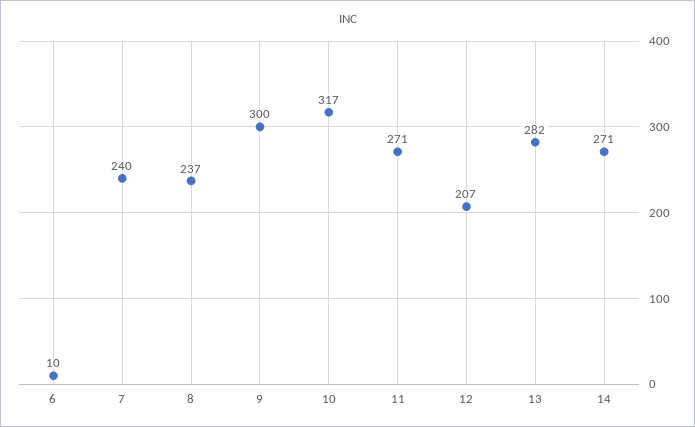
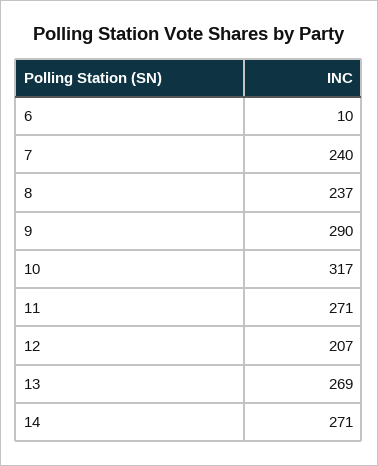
9: 300 -> 290
13: 282 -> 269

